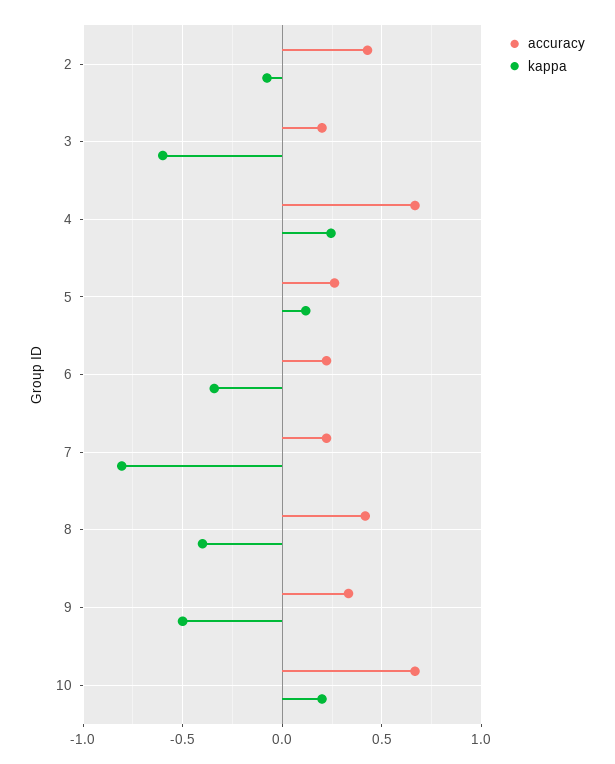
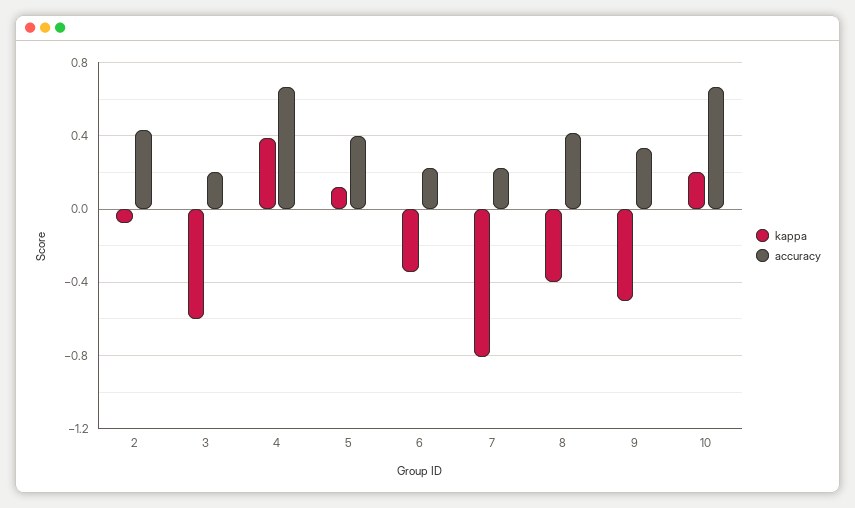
kappa, 4: 0.25 -> 0.4
accuracy, 5: 0.25 -> 0.4

